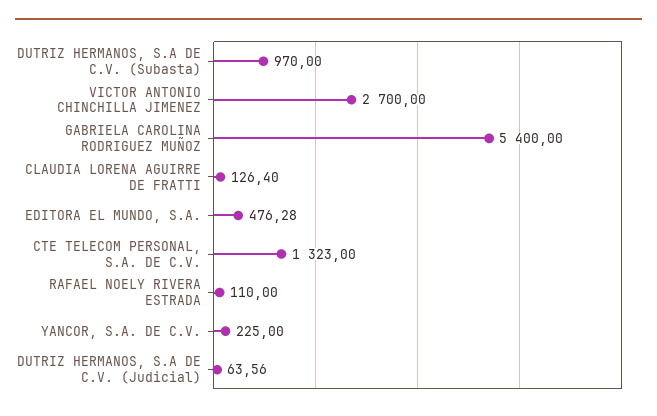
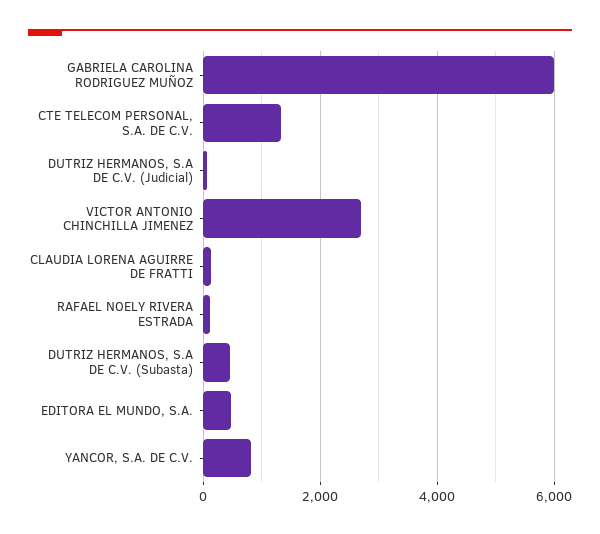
DUTRIZ HERMANOS, S.A DE C.V. (Subasta): 970 -> 400
GABRIELA CAROLINA RODRIGUEZ MUÑOZ: 5400 -> 6000
YANCOR, S.A. DE C.V.: 225 -> 800

